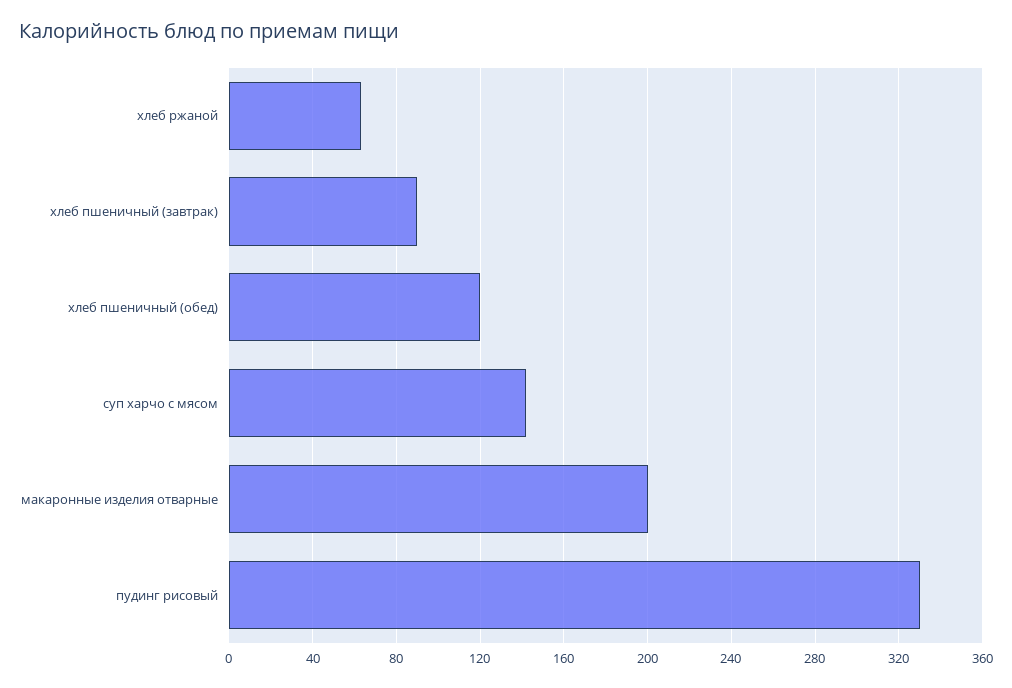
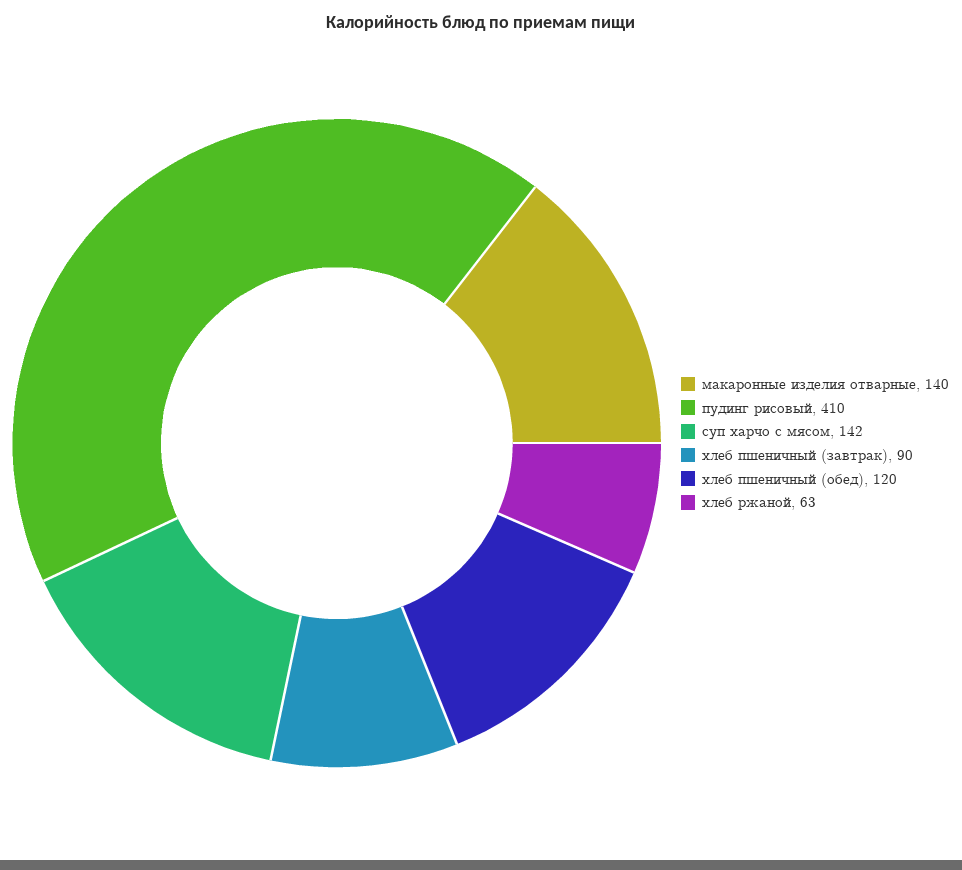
макаронные изделия отварные: 200 -> 140
пудинг рисовый: 330 -> 410

